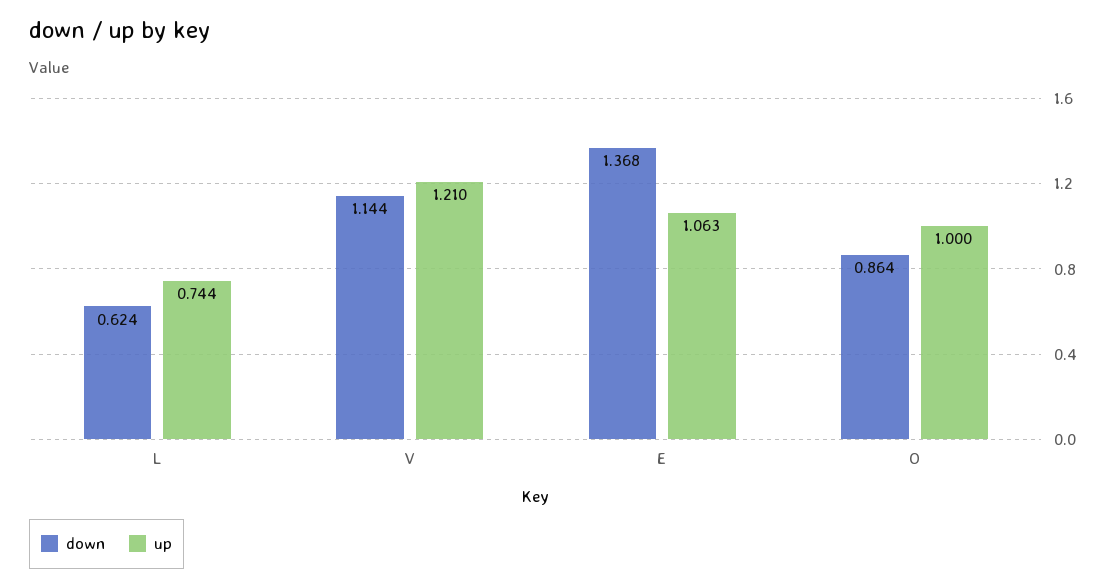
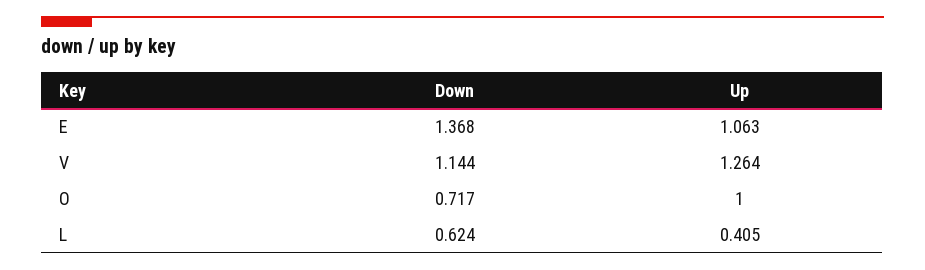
up, L: 0.744 -> 0.405
up, V: 1.21 -> 1.264
down, O: 0.864 -> 0.717

